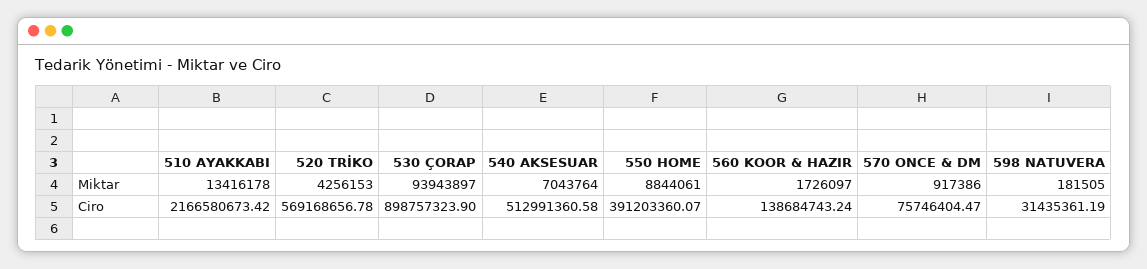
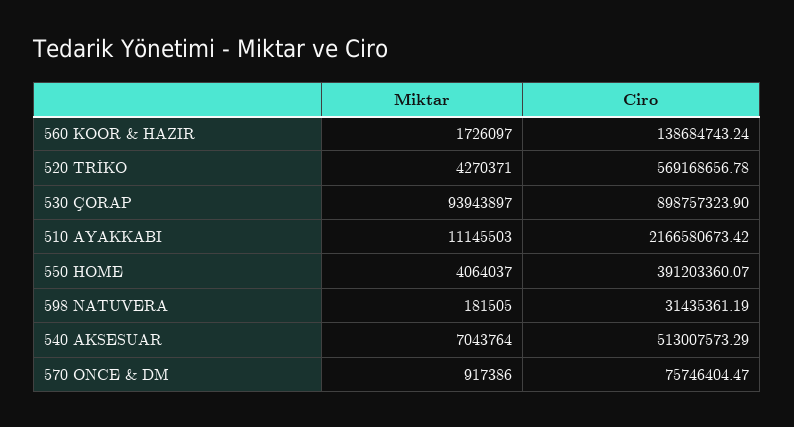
510 AYAKKABI, Miktar: 13416178 -> 11145503
520 TRİKO, Miktar: 4256153 -> 4270371
550 HOME, Miktar: 8844061 -> 4064037
540 AKSESUAR, Ciro: 512991360.58 -> 513007573.29

